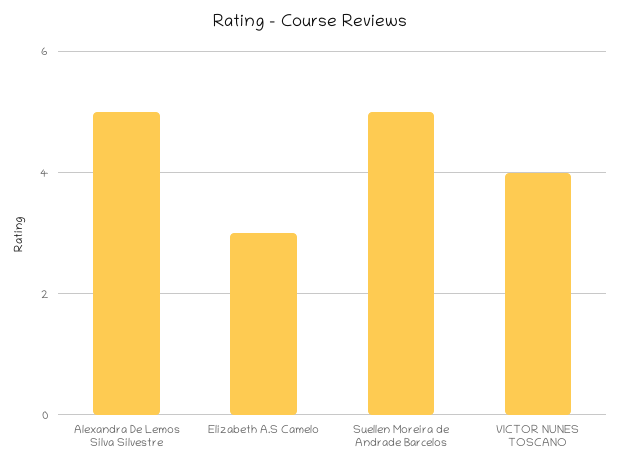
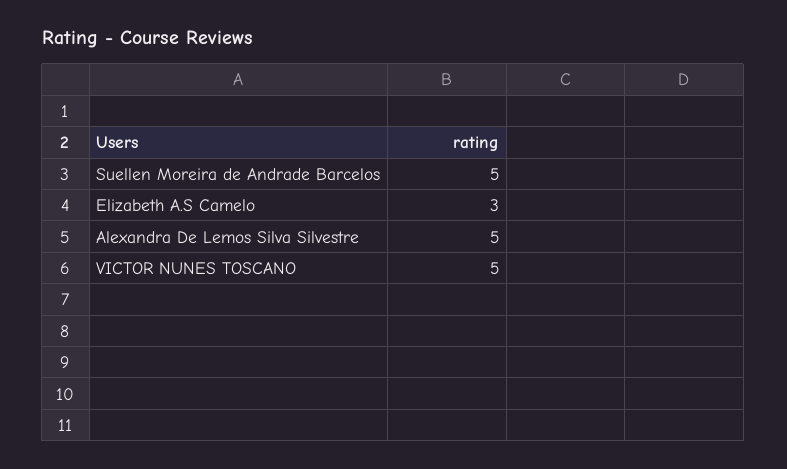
VICTOR NUNES TOSCANO: 4 -> 5

